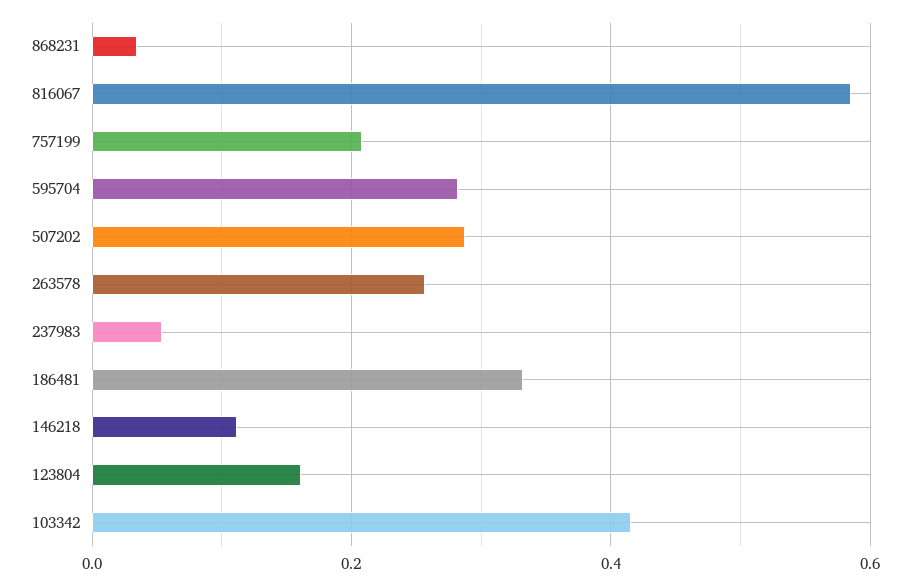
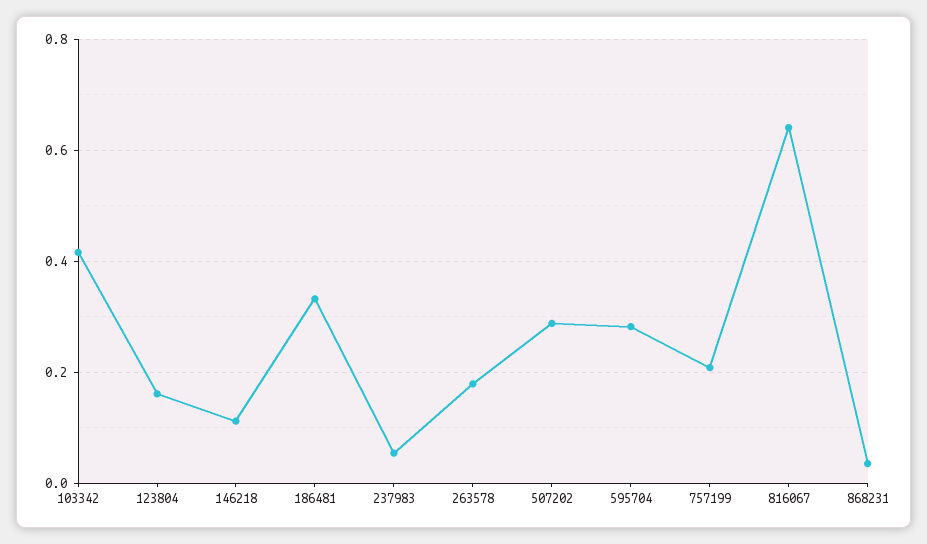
816067: 0.58 -> 0.64
263578: 0.26 -> 0.18

